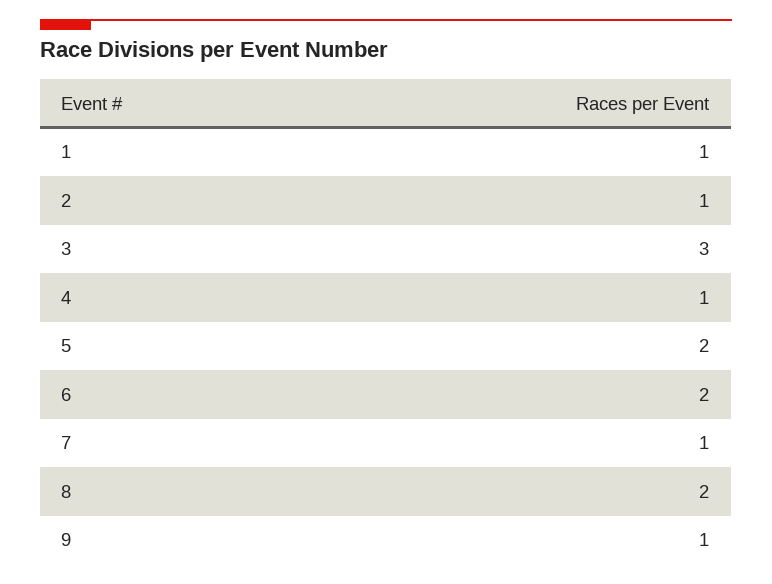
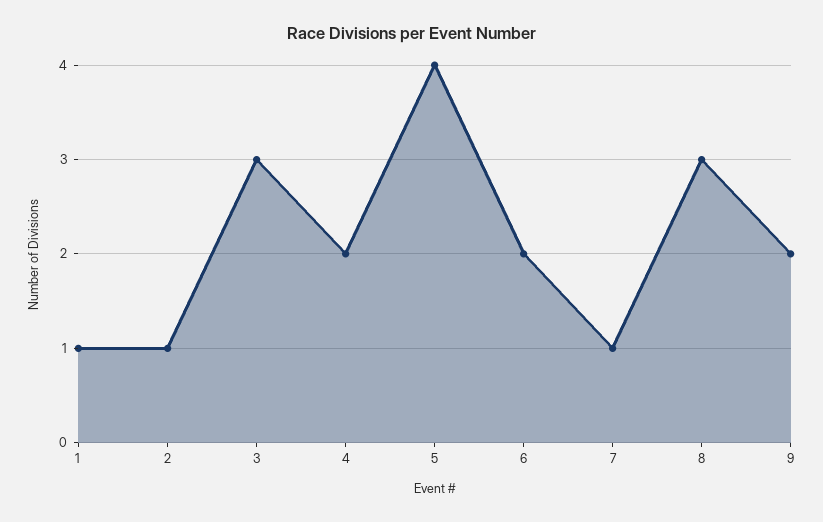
4: 1 -> 2
5: 2 -> 4
8: 2 -> 3
9: 1 -> 2

